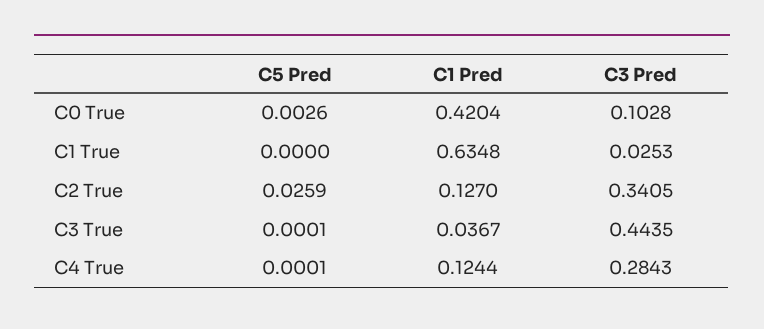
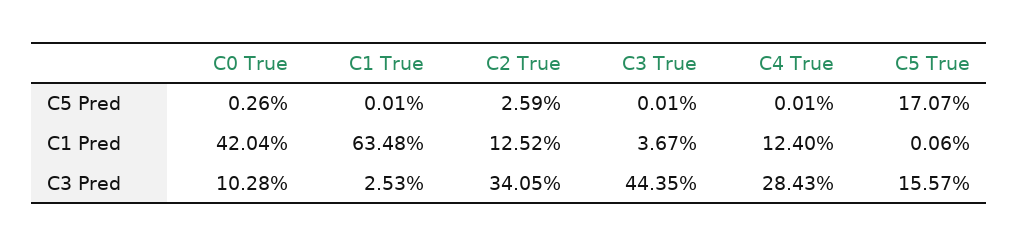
C5 Pred, C1 True: 0 -> 0.0001
C1 Pred, C2 True: 0.127 -> 0.1252
C1 Pred, C4 True: 0.1244 -> 0.124
C5 Pred, C5 True: none -> 0.1707
C1 Pred, C5 True: none -> 0.0006
C3 Pred, C5 True: none -> 0.1557

